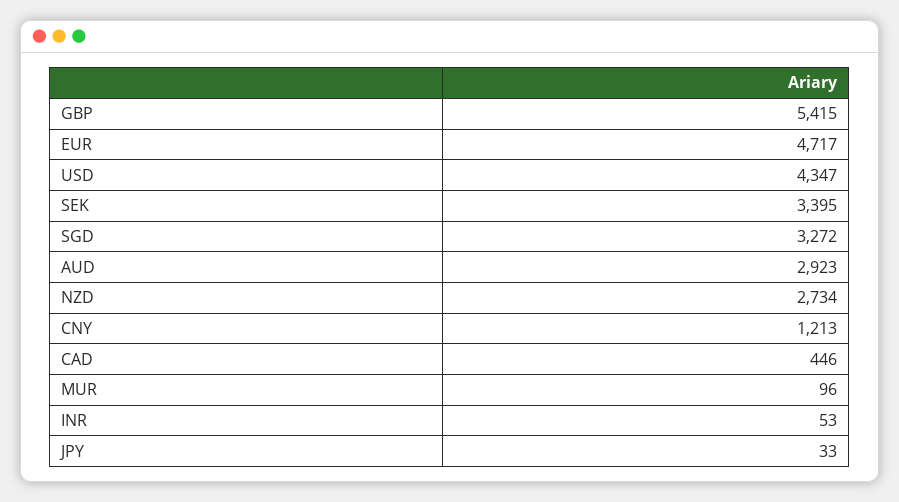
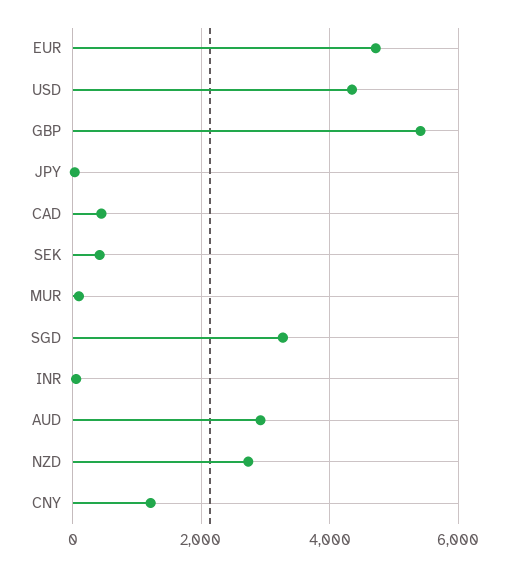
SEK: 3395 -> 400

